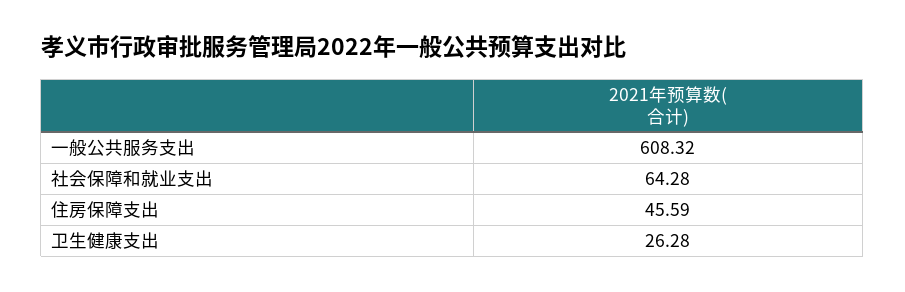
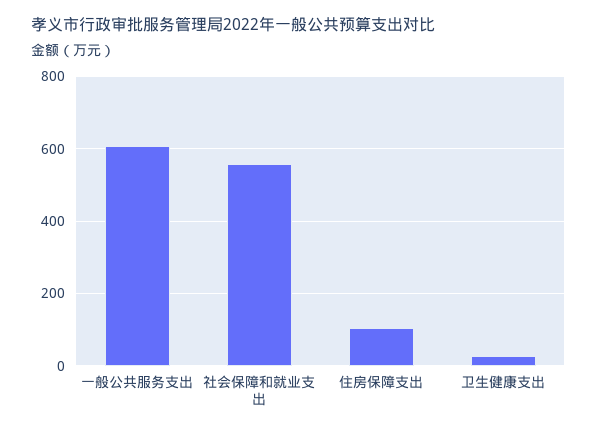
社会保障和就业支出: 64.28 -> 560
住房保障支出: 45.59 -> 100

